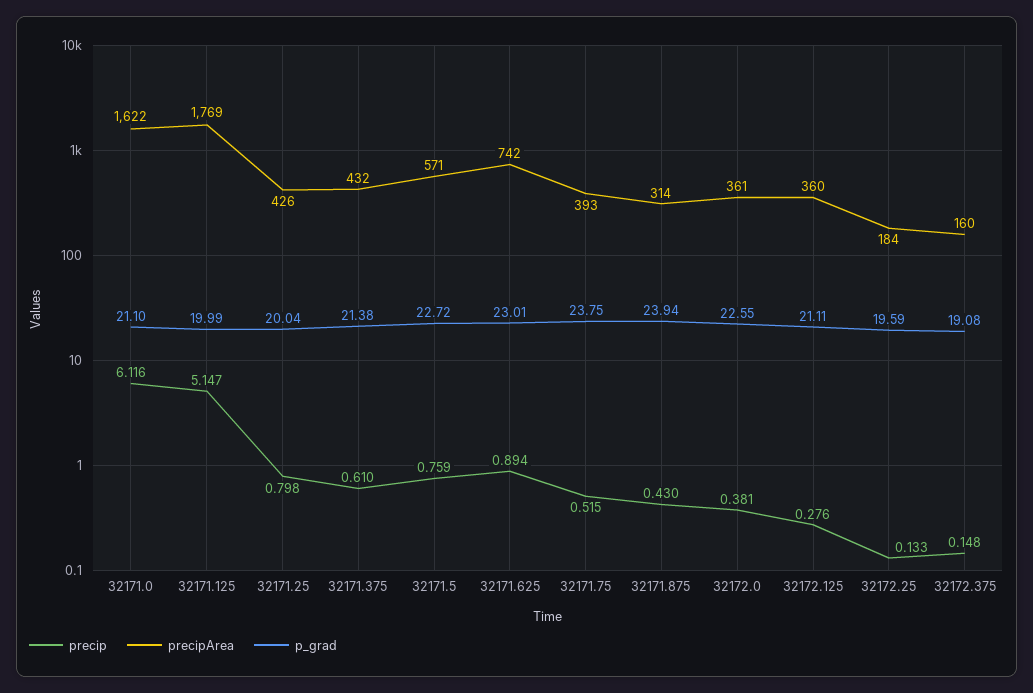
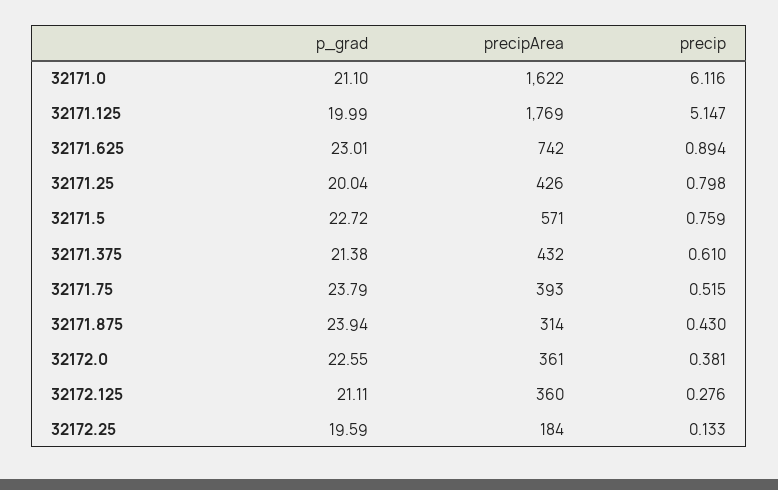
p_grad, 32171.75: 23.75 -> 23.79
precip, 32172.375: 0.148 -> none
precipArea, 32172.375: 160 -> none
p_grad, 32172.375: 19.08 -> none

